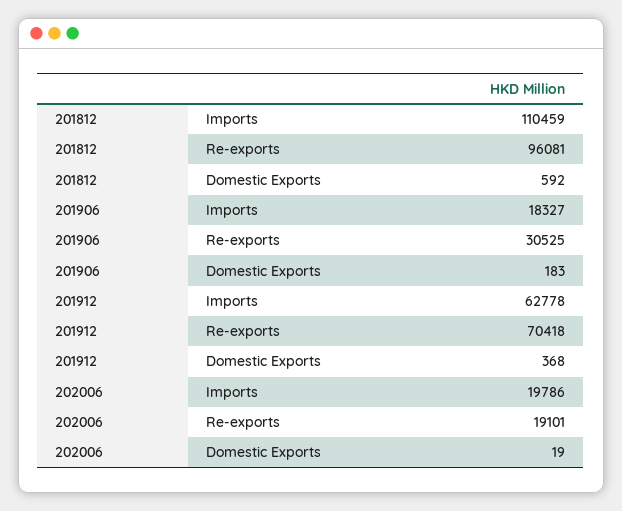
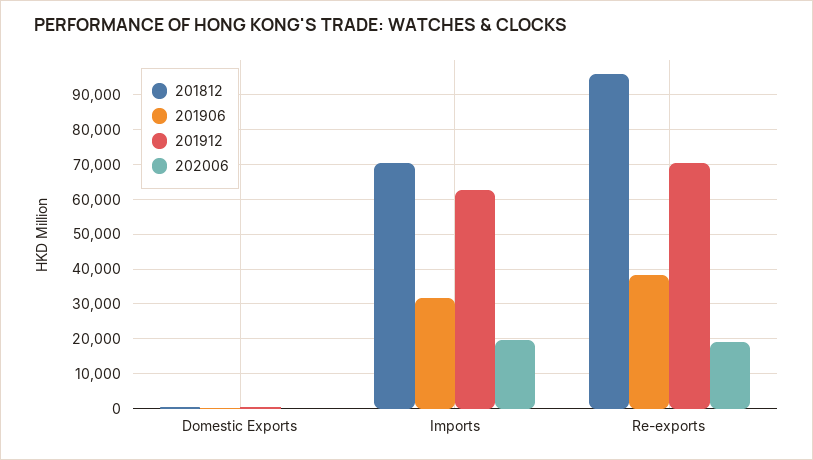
201812, Imports: 110459 -> 70000
201906, Imports: 18327 -> 32000
201906, Re-exports: 30525 -> 38000

